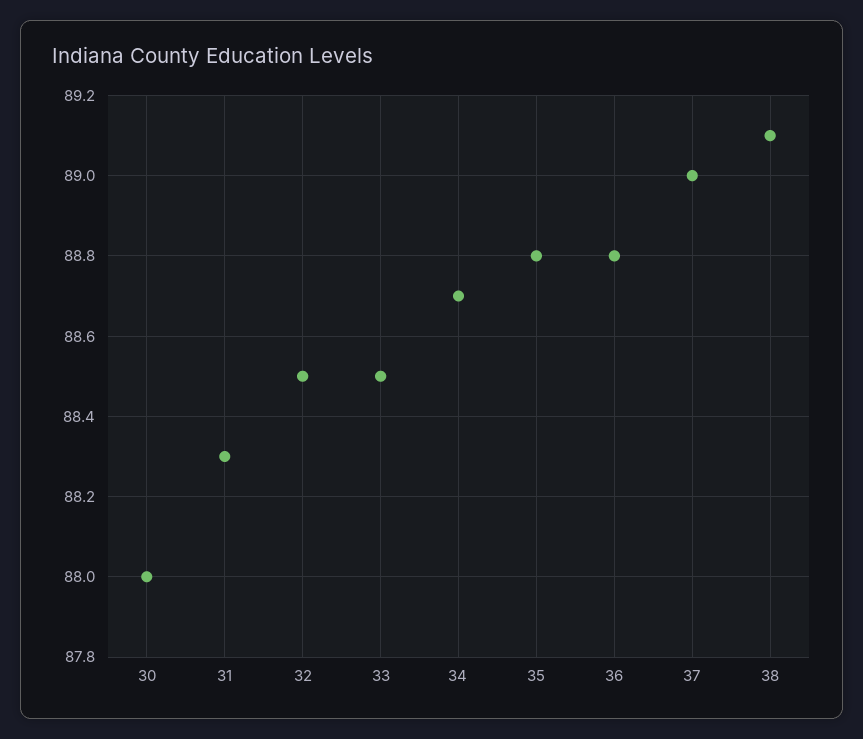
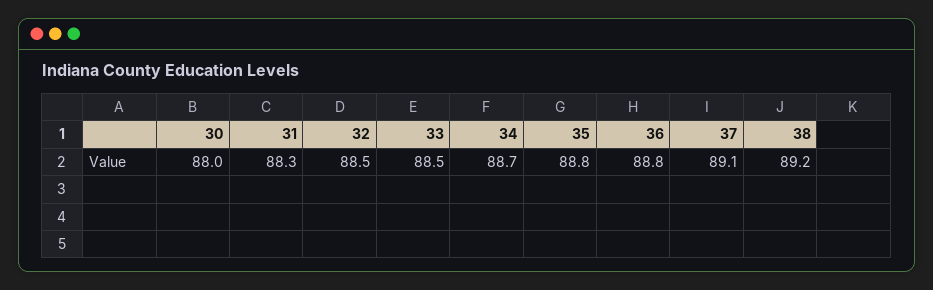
37: 89 -> 89.1
38: 89.1 -> 89.2

